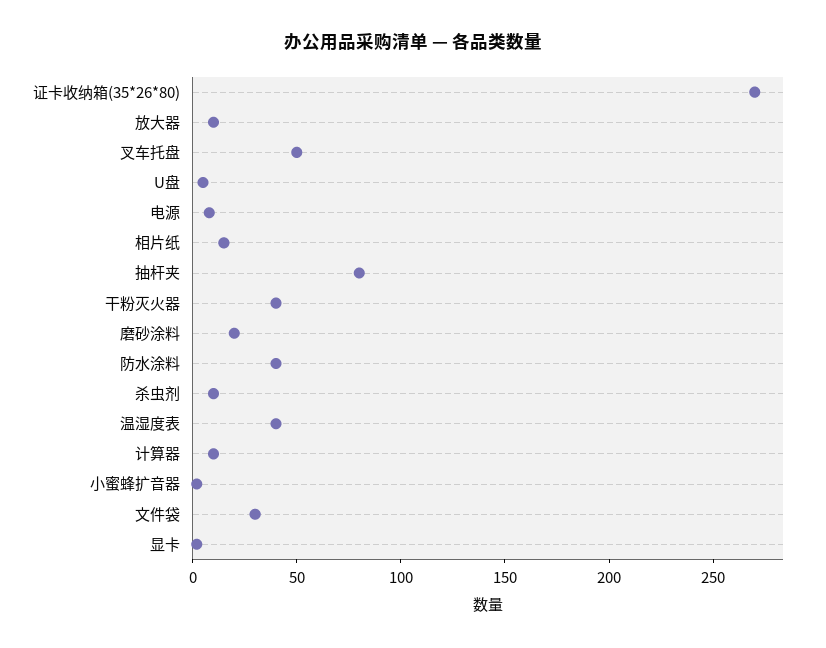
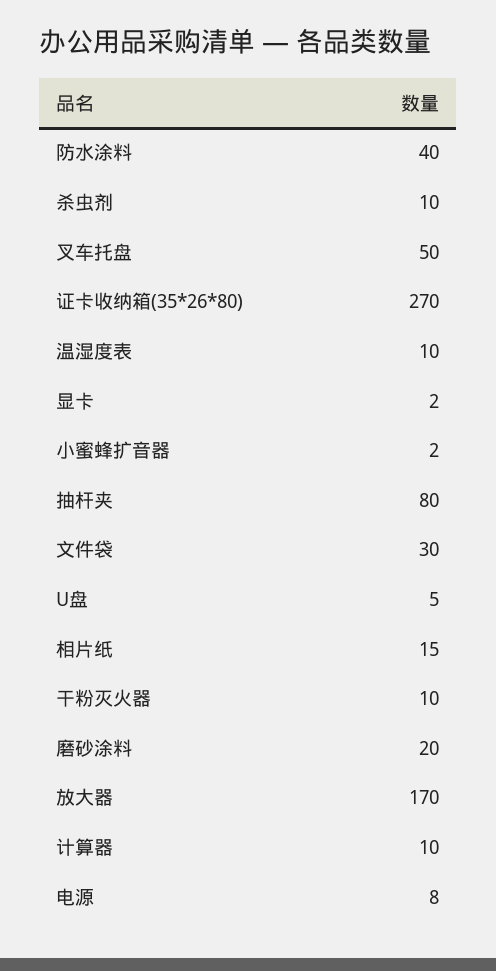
放大器: 10 -> 170
干粉灭火器: 40 -> 10
温湿度表: 40 -> 10

